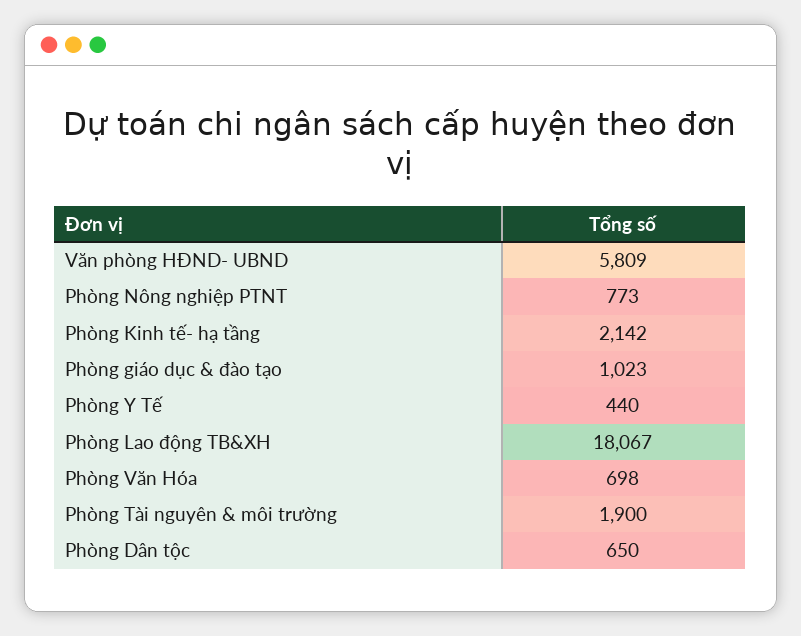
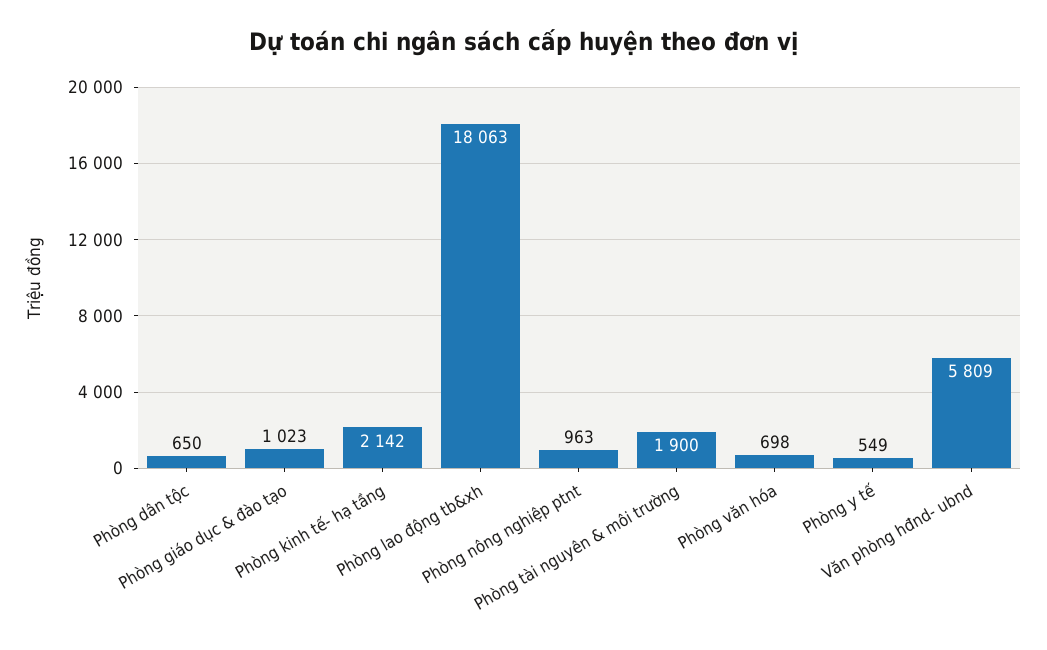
Phòng Nông nghiệp PTNT: 773 -> 963
Phòng Y Tế: 440 -> 549
Phòng Lao động TB&XH: 18067 -> 18063

